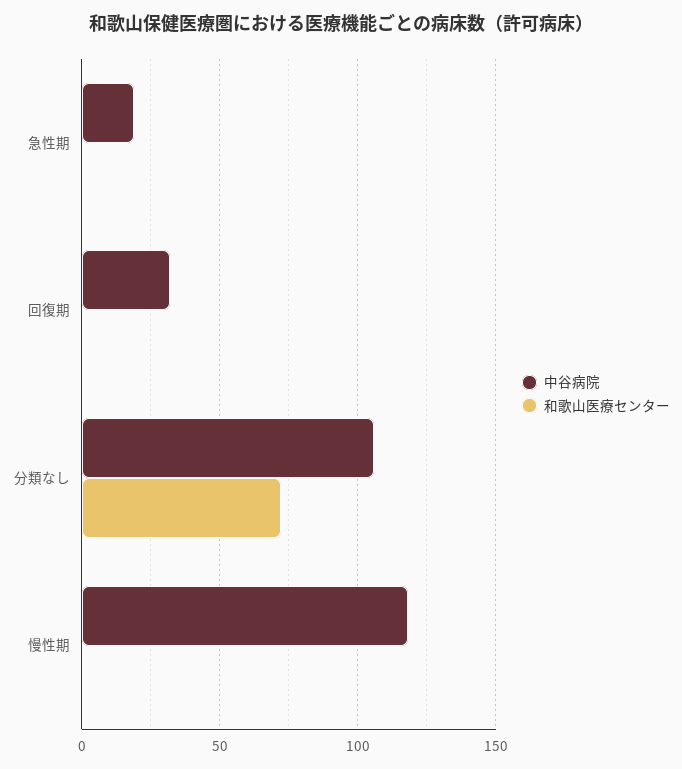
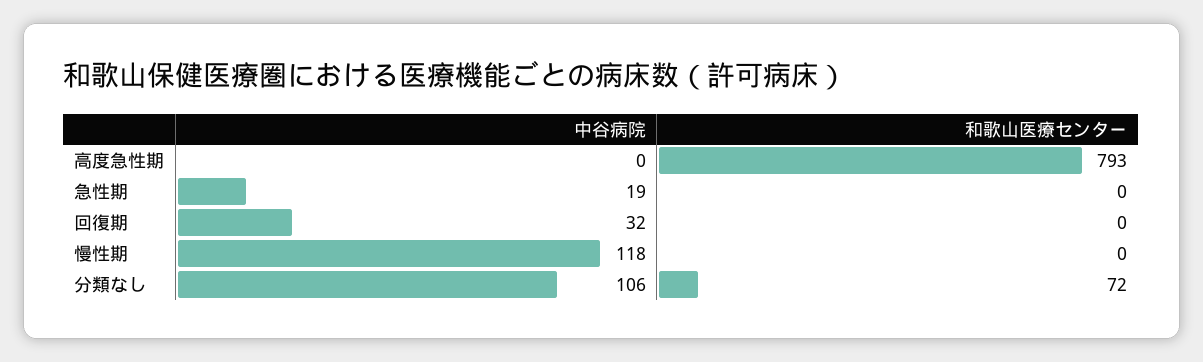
中谷病院, 高度急性期: none -> 0
和歌山医療センター, 高度急性期: none -> 793

